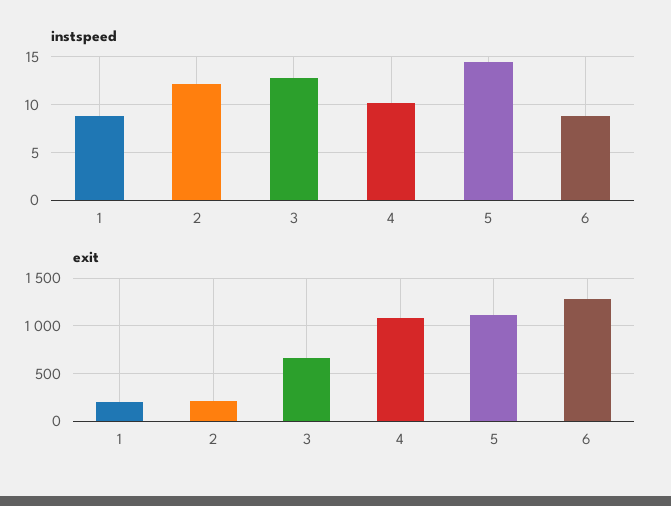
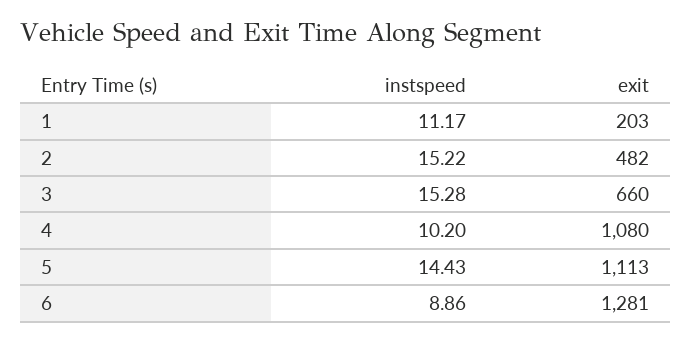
instspeed, 1: 9 -> 11.17
instspeed, 2: 12 -> 15.22
instspeed, 3: 13 -> 15.28
exit, 2: 200 -> 482

